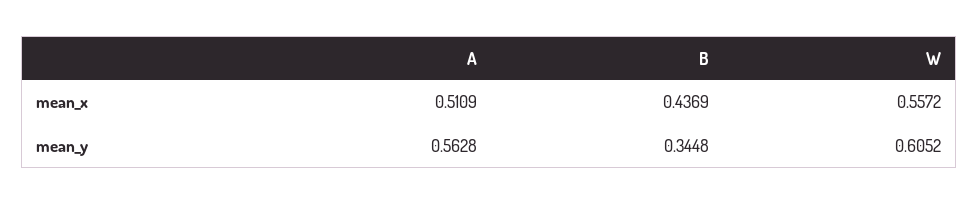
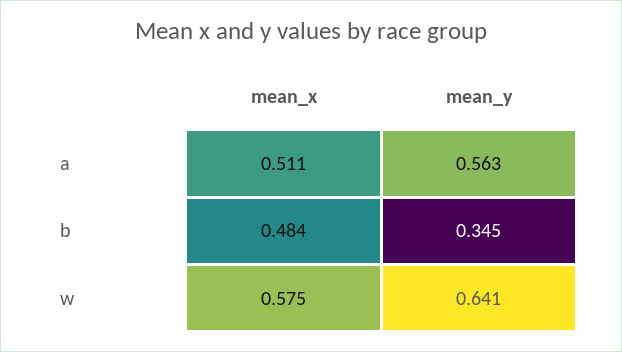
B, mean_x: 0.4369 -> 0.484
W, mean_x: 0.5572 -> 0.575
W, mean_y: 0.6052 -> 0.641

